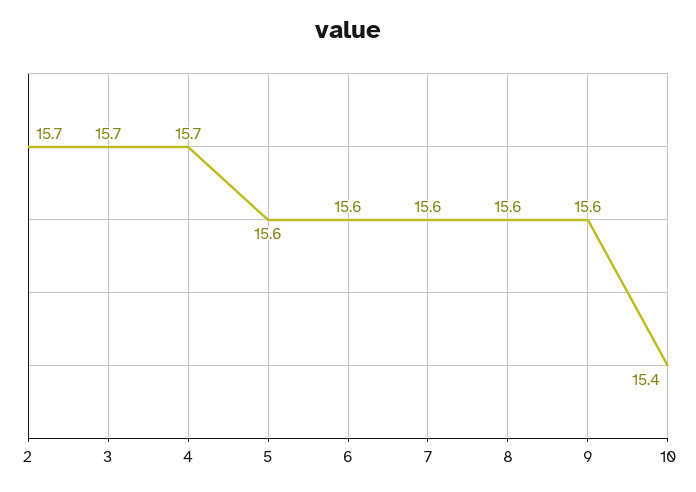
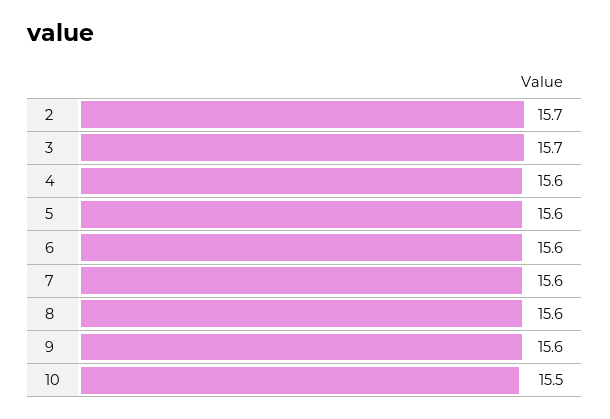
4: 15.7 -> 15.6
10: 15.4 -> 15.5

